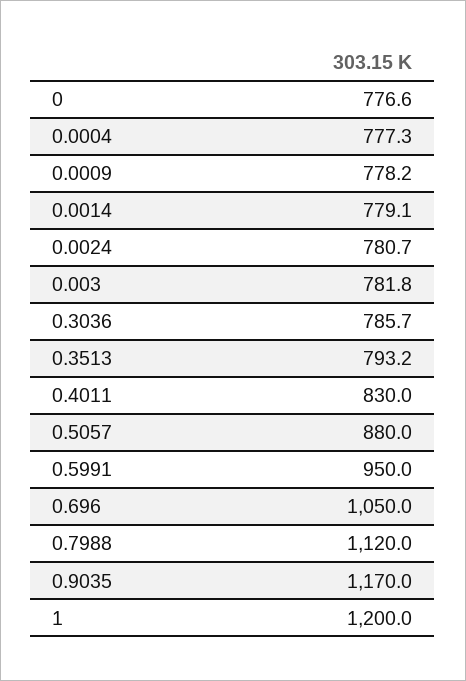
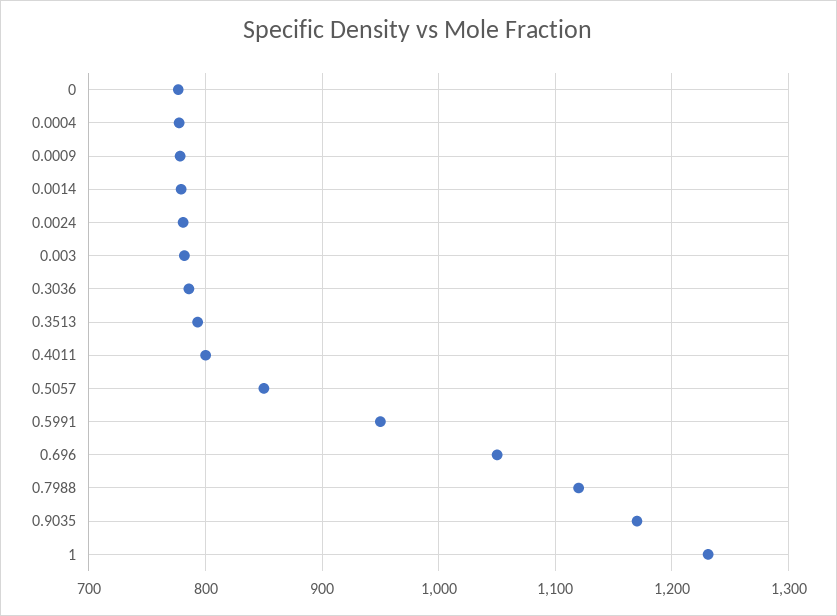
0.4011: 830 -> 800
0.5057: 880 -> 850
1: 1200 -> 1230

